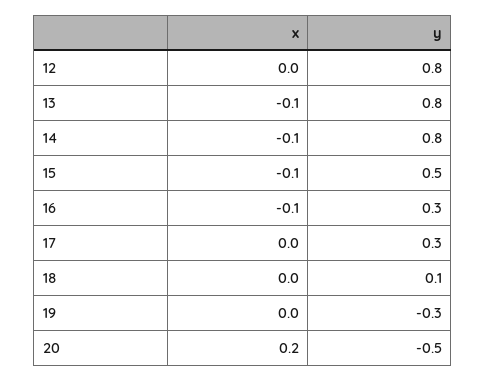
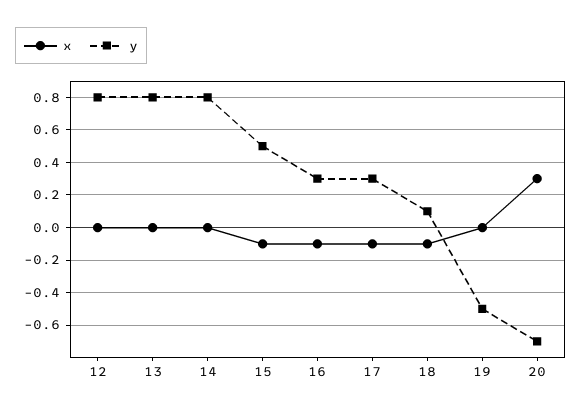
x, 13: -0.1 -> 0
x, 14: -0.1 -> 0
x, 17: 0 -> -0.1
x, 18: 0 -> -0.1
y, 19: -0.3 -> -0.5
x, 20: 0.2 -> 0.3
y, 20: -0.5 -> -0.7

